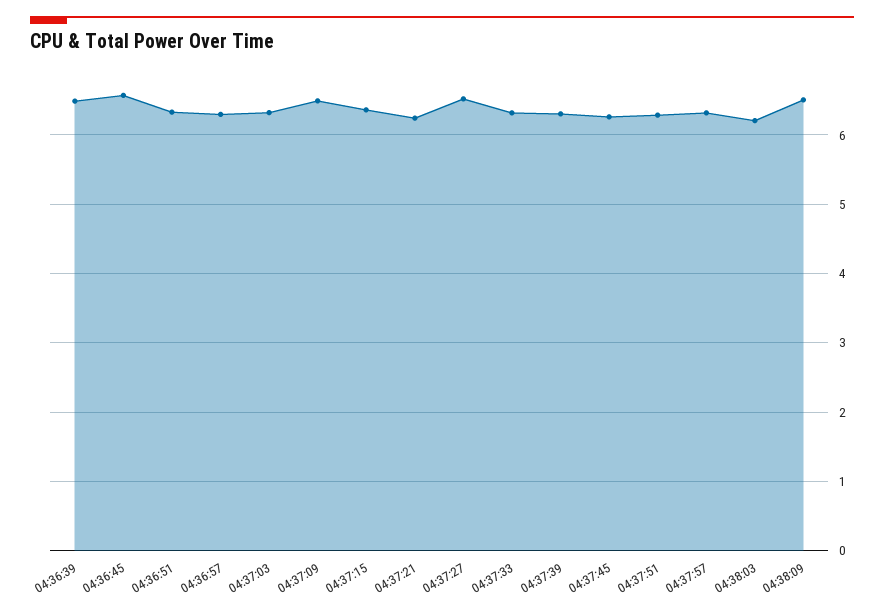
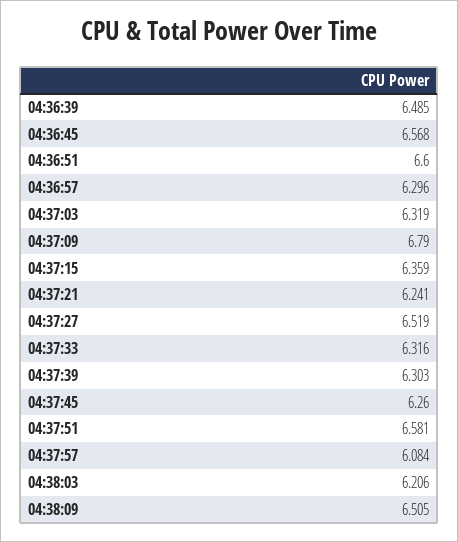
04:36:51: 6.3 -> 6.6
04:37:09: 6.5 -> 6.79
04:37:51: 6.3 -> 6.581
04:37:57: 6.3 -> 6.084

